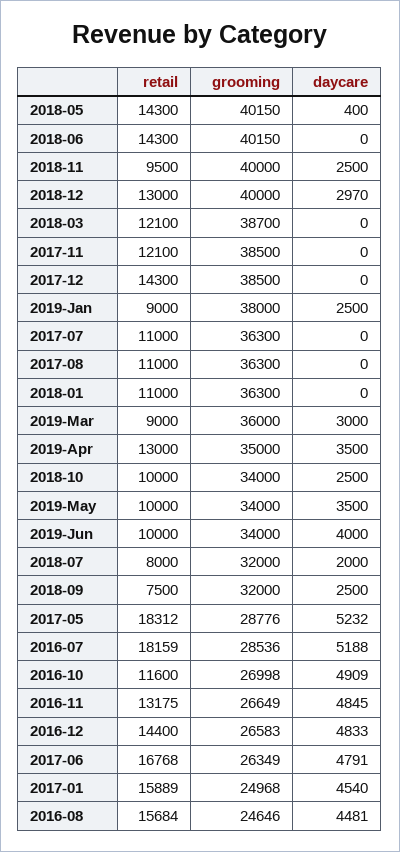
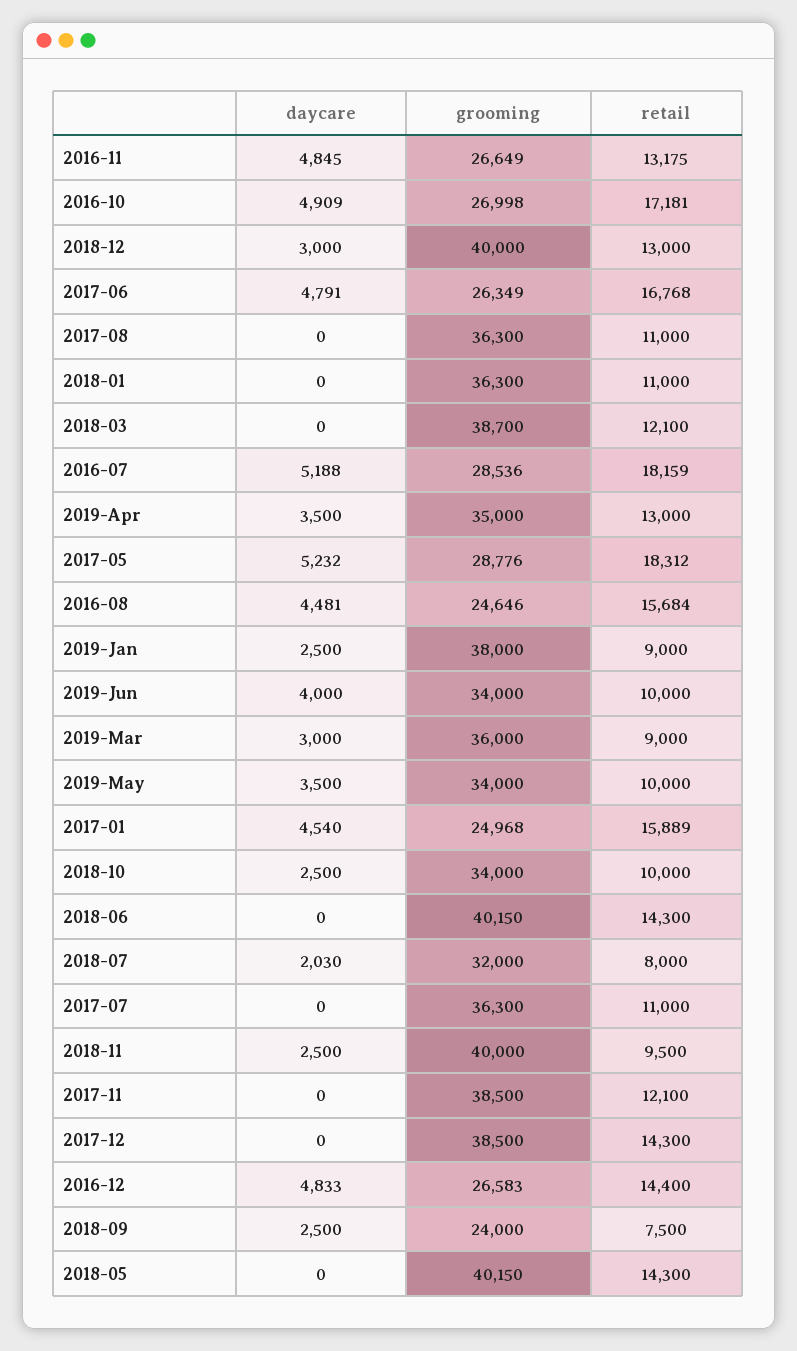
daycare, 2018-05: 400 -> 0
daycare, 2018-12: 2970 -> 3000
daycare, 2018-07: 2000 -> 2030
grooming, 2018-09: 32000 -> 24000
retail, 2016-10: 11600 -> 17181

